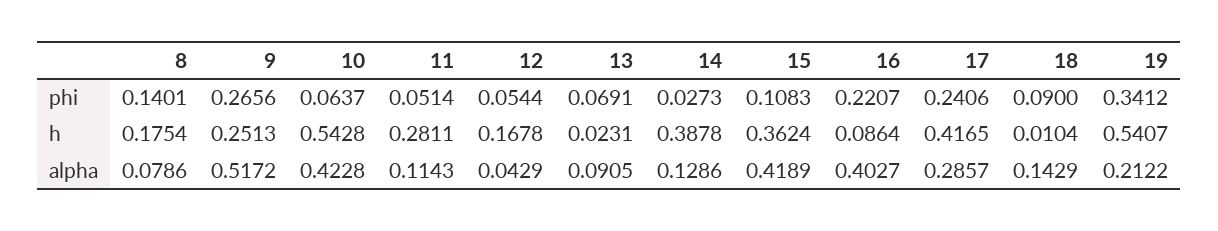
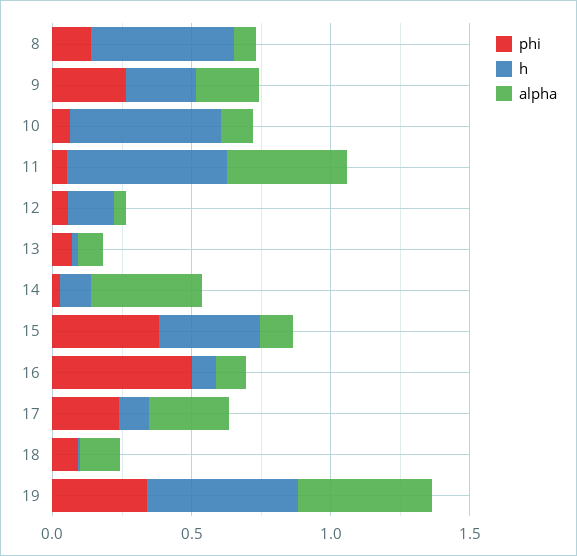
phi, 15: 0.1083 -> 0.4
phi, 16: 0.2207 -> 0.5
h, 8: 0.1754 -> 0.5
h, 11: 0.2811 -> 0.6
h, 14: 0.3878 -> 0.1
h, 17: 0.4165 -> 0.1
alpha, 9: 0.5172 -> 0.2
alpha, 10: 0.4228 -> 0.1
alpha, 11: 0.1143 -> 0.4
alpha, 14: 0.1286 -> 0.4
alpha, 15: 0.4189 -> 0.1
alpha, 16: 0.4027 -> 0.1
alpha, 19: 0.2122 -> 0.5

